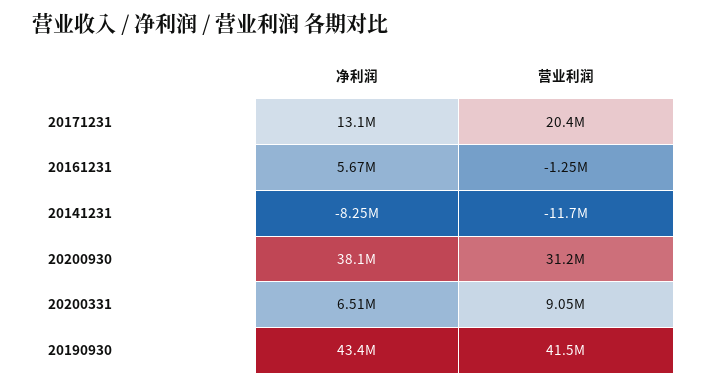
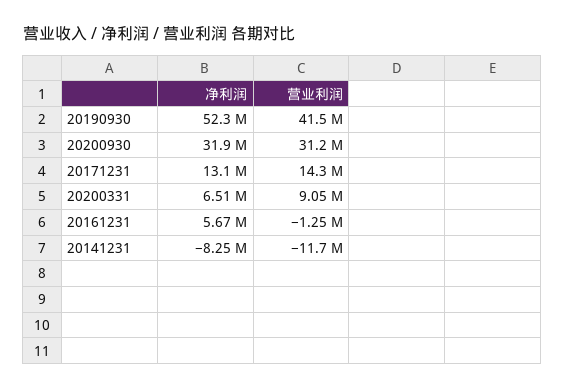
营业利润, 20171231: 20400000 -> 14300000
净利润, 20200930: 38100000 -> 31900000
净利润, 20190930: 43400000 -> 52300000

